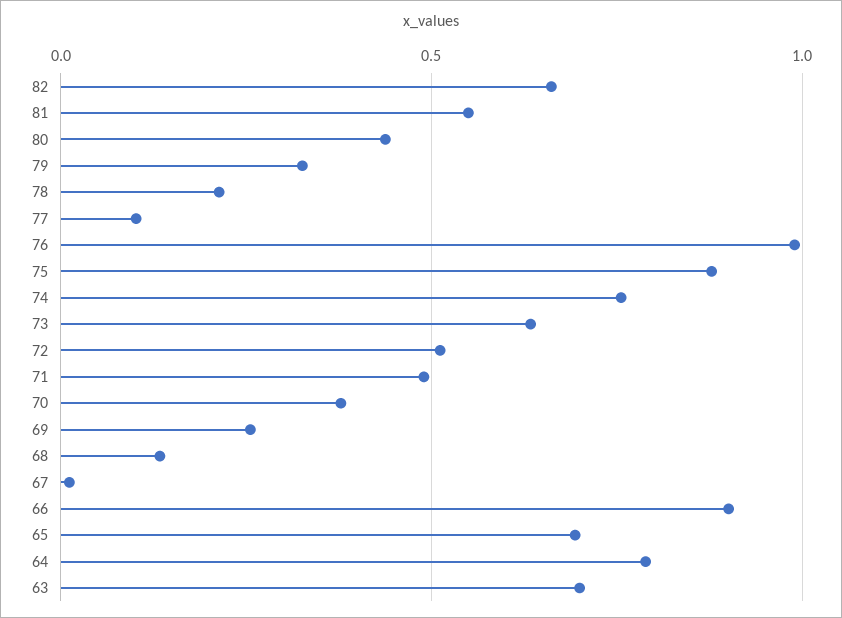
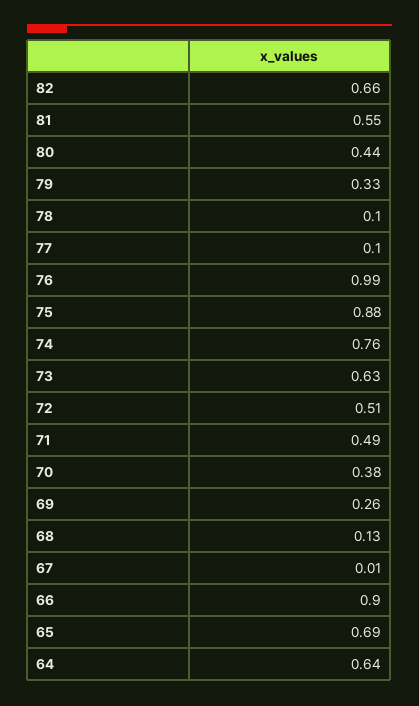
78: 0.2 -> 0.1
64: 0.8 -> 0.64
63: 0.7 -> none

